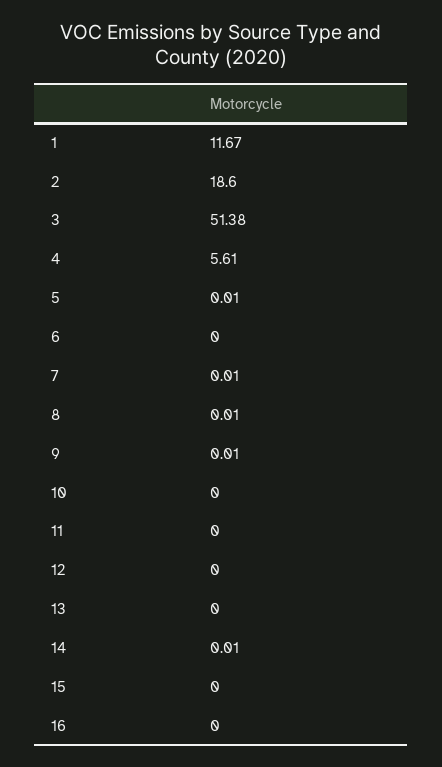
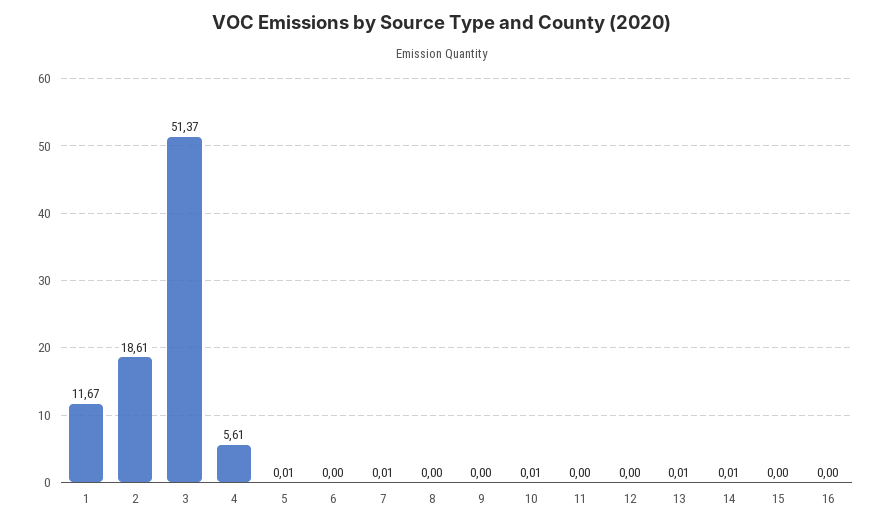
2: 18.6 -> 18.61
3: 51.38 -> 51.37
8: 0.01 -> 0
9: 0.01 -> 0
10: 0 -> 0.01
13: 0 -> 0.01

